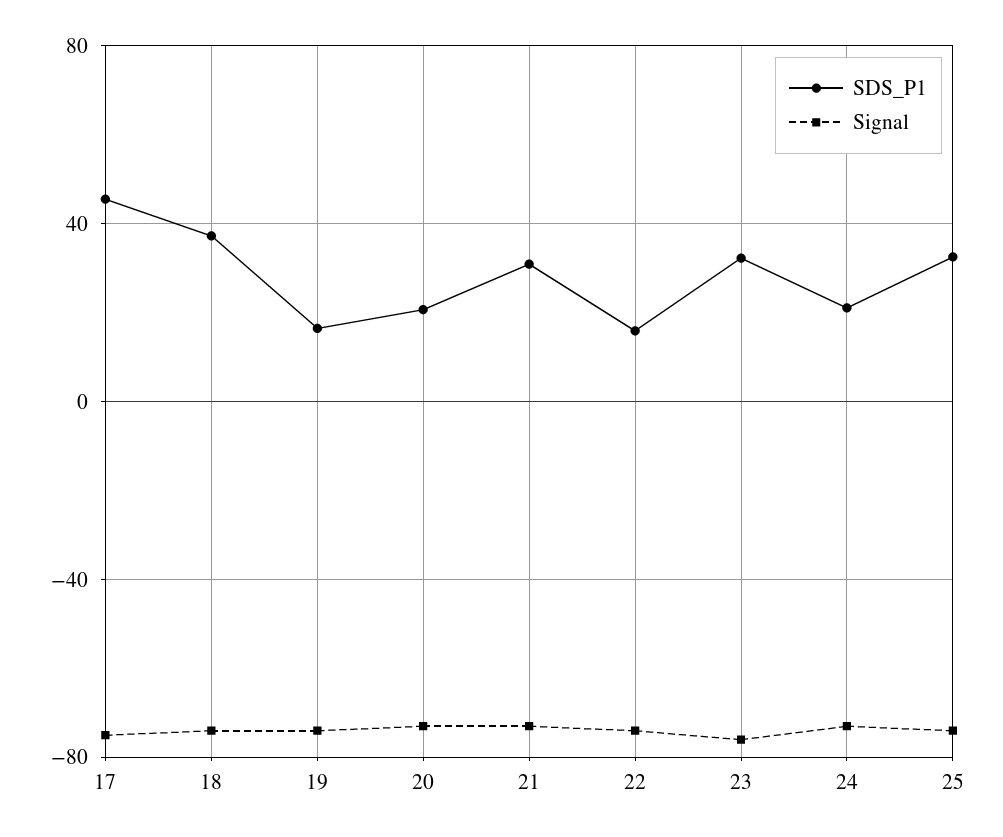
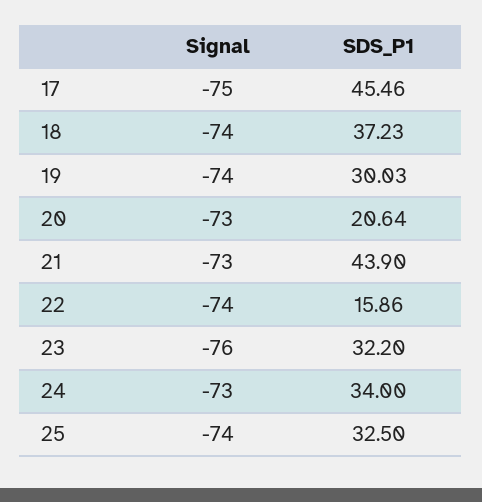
SDS_P1, 19: 15 -> 30.03
SDS_P1, 21: 30 -> 43.9
SDS_P1, 24: 20 -> 34

